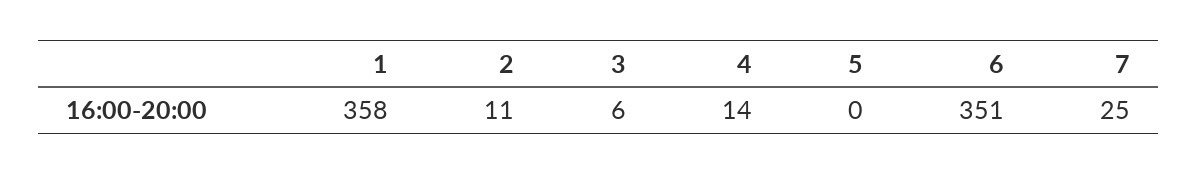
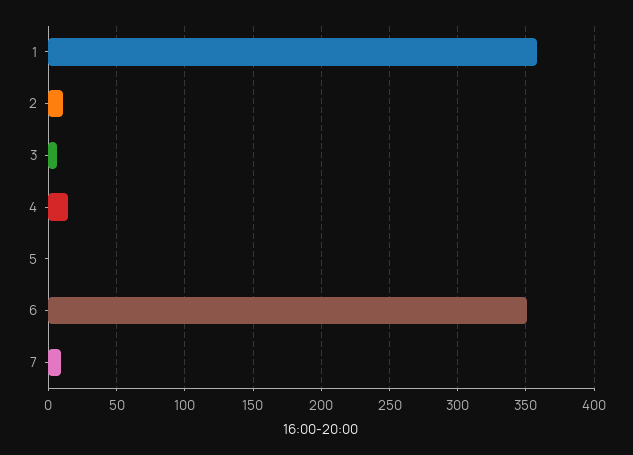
7: 25 -> 10

